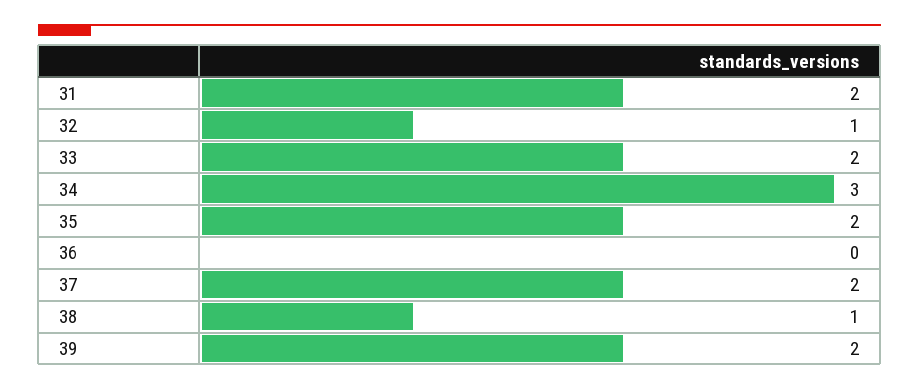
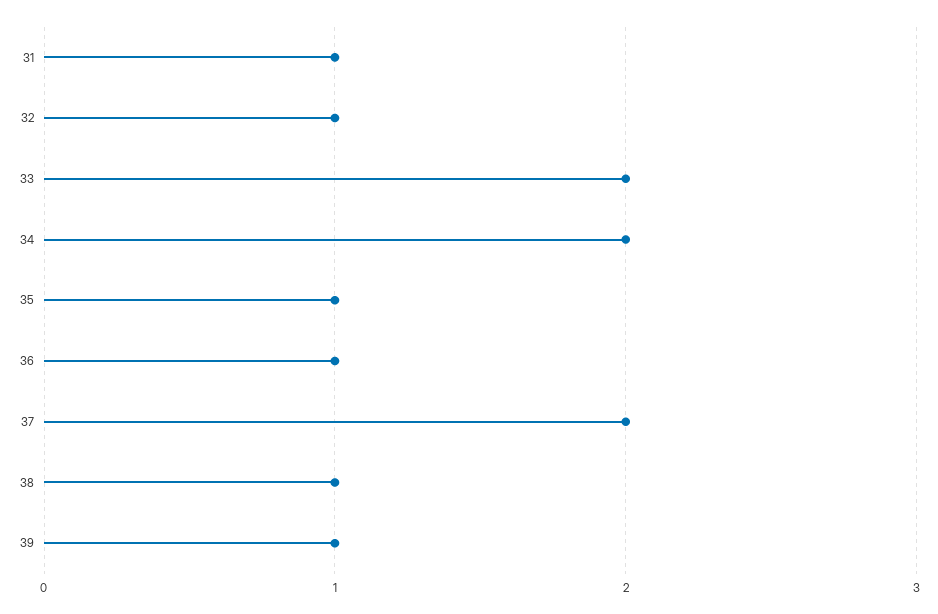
31: 2 -> 1
34: 3 -> 2
35: 2 -> 1
36: 0 -> 1
39: 2 -> 1

